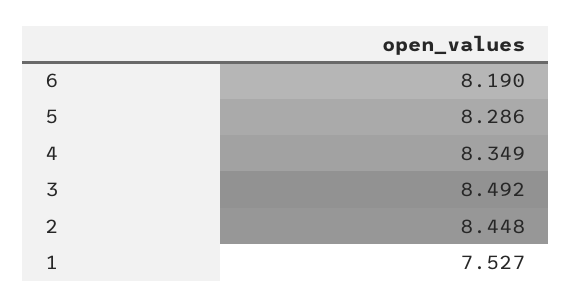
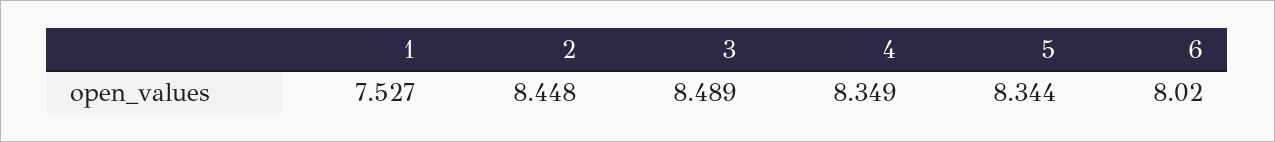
6: 8.19 -> 8.02
5: 8.286 -> 8.344
3: 8.492 -> 8.489

